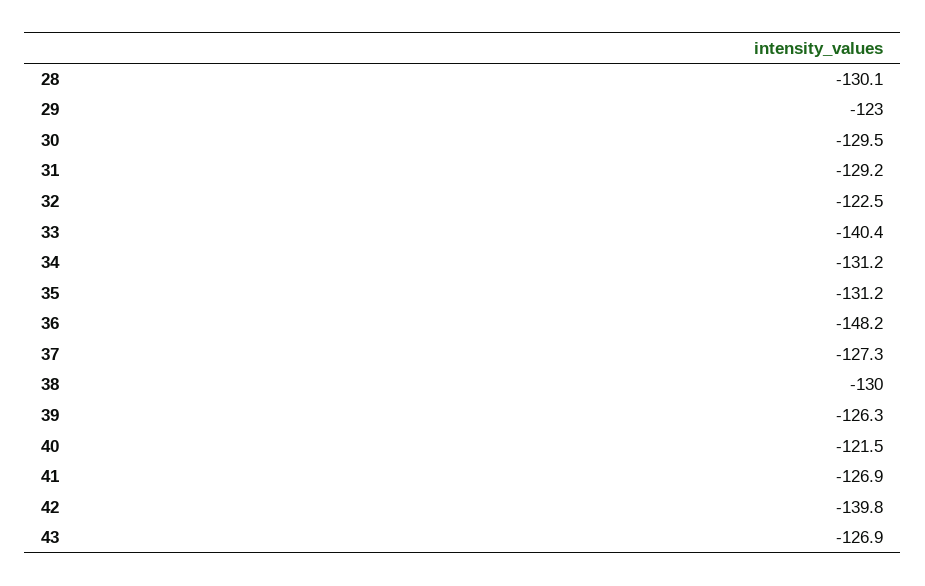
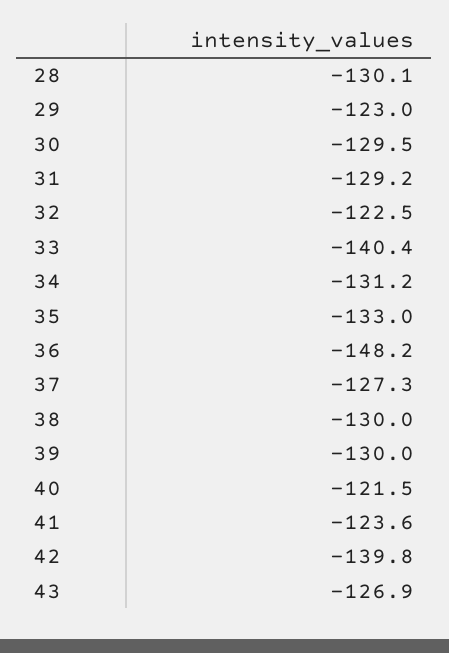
35: -131.2 -> -133
39: -126.3 -> -130
41: -126.9 -> -123.6

